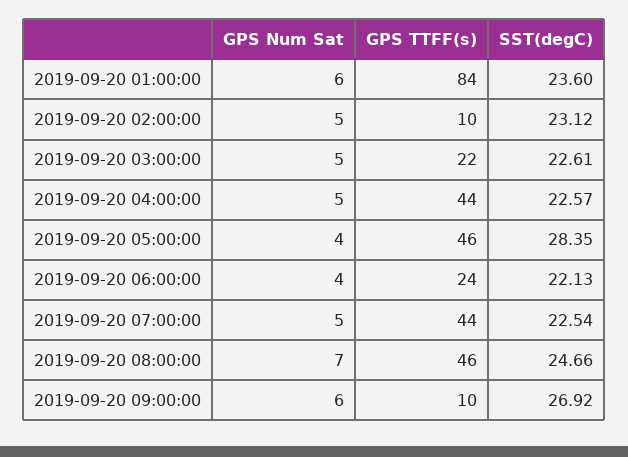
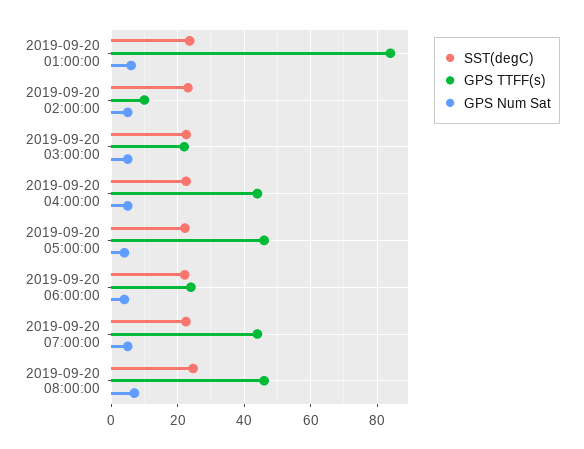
SST(degC), 2019-09-20 05:00:00: 28.35 -> 22
GPS Num Sat, 2019-09-20 09:00:00: 6 -> none
GPS TTFF(s), 2019-09-20 09:00:00: 10 -> none
SST(degC), 2019-09-20 09:00:00: 26.92 -> none

